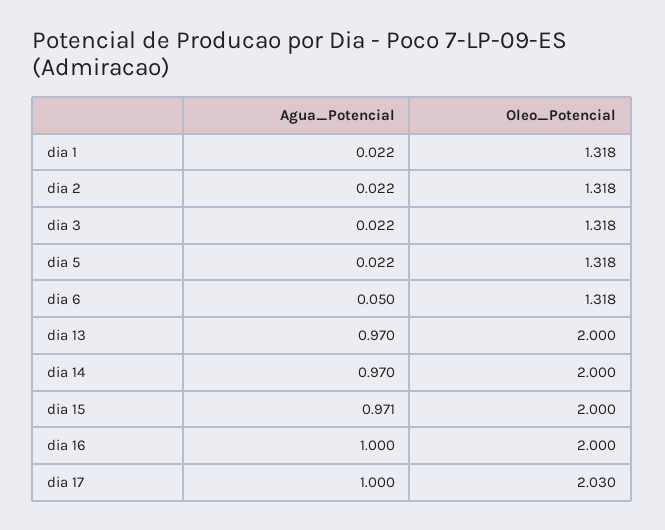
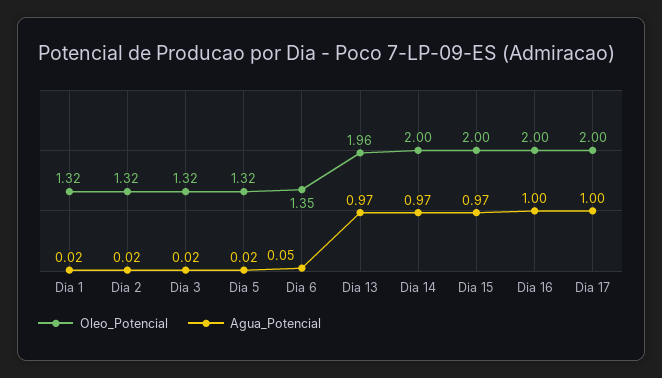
Oleo_Potencial, dia 6: 1.318 -> 1.35
Oleo_Potencial, dia 13: 2 -> 1.96
Oleo_Potencial, dia 17: 2.03 -> 2

